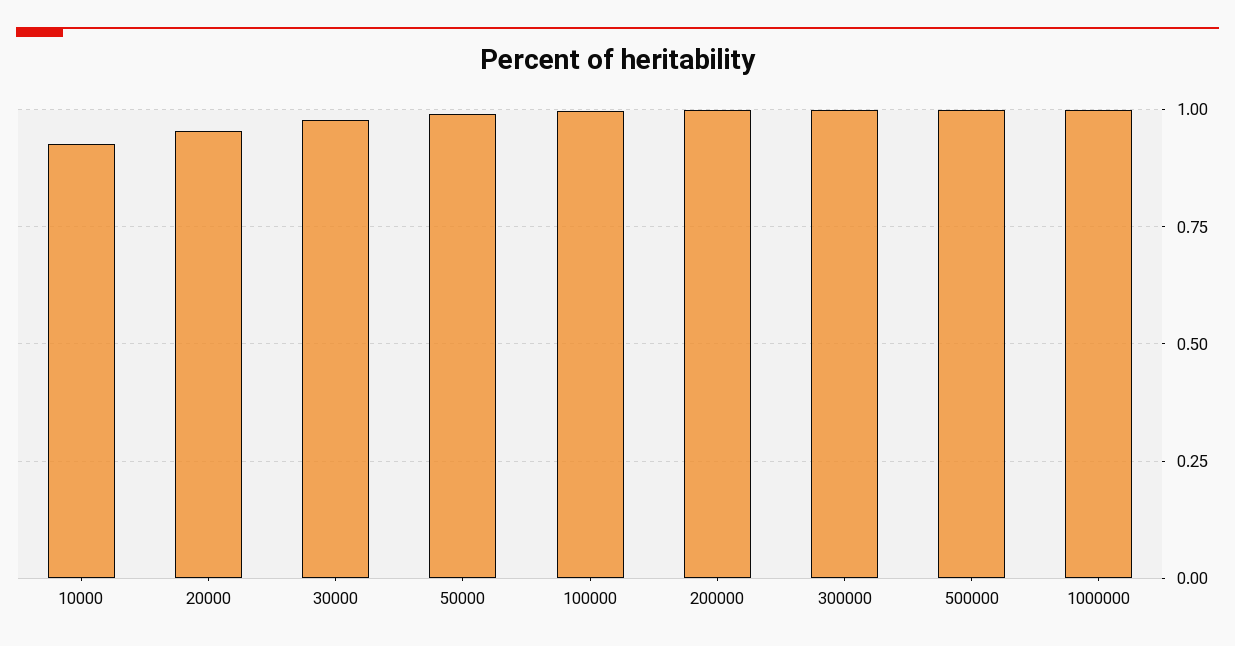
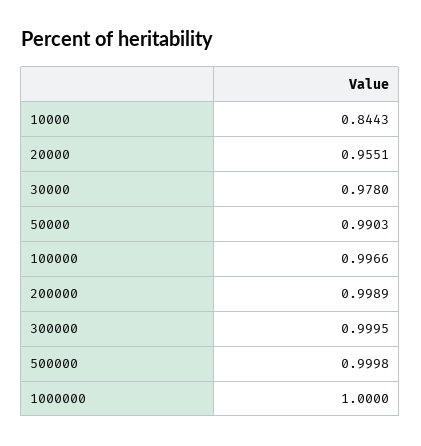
10000: 0.925 -> 0.8443

